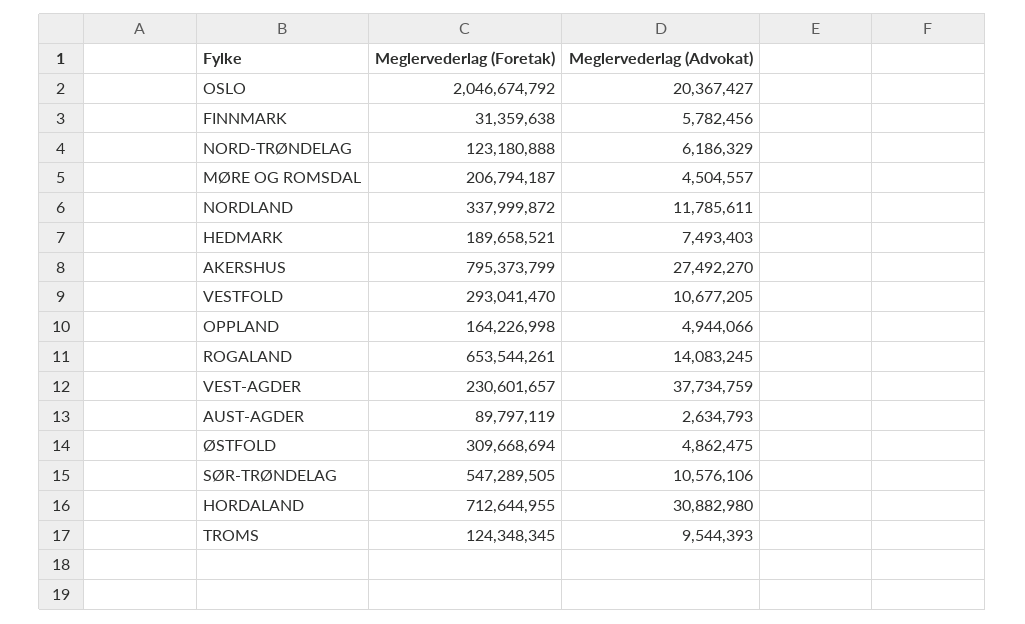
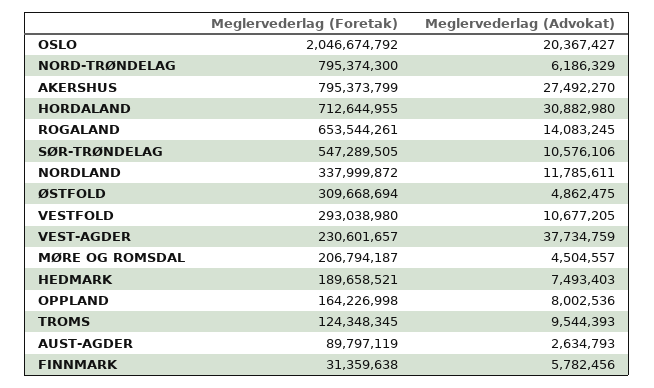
Meglervederlag (Foretak), NORD-TRØNDELAG: 123180888 -> 795374300
Meglervederlag (Foretak), VESTFOLD: 293041470 -> 293038980
Meglervederlag (Advokat), OPPLAND: 4944066 -> 8002536

